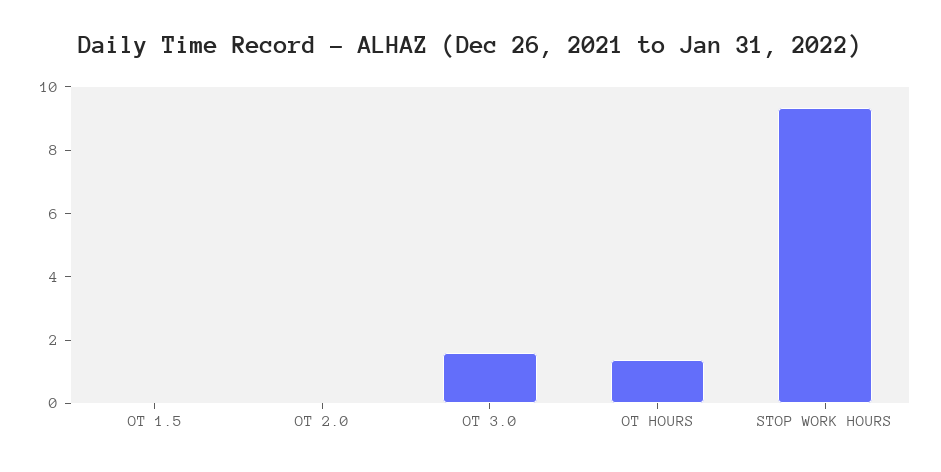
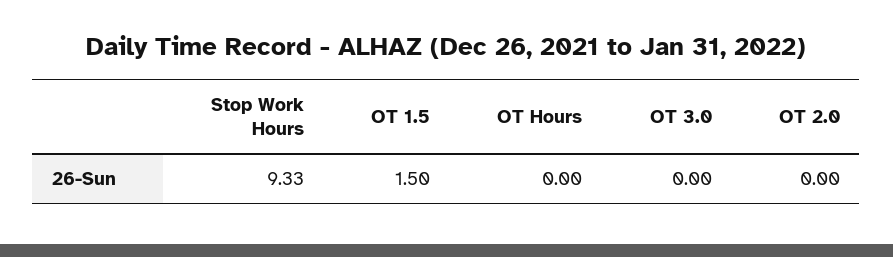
OT 1.5: 0 -> 1.5
OT 3.0: 1.5 -> 0
OT HOURS: 1.5 -> 0

